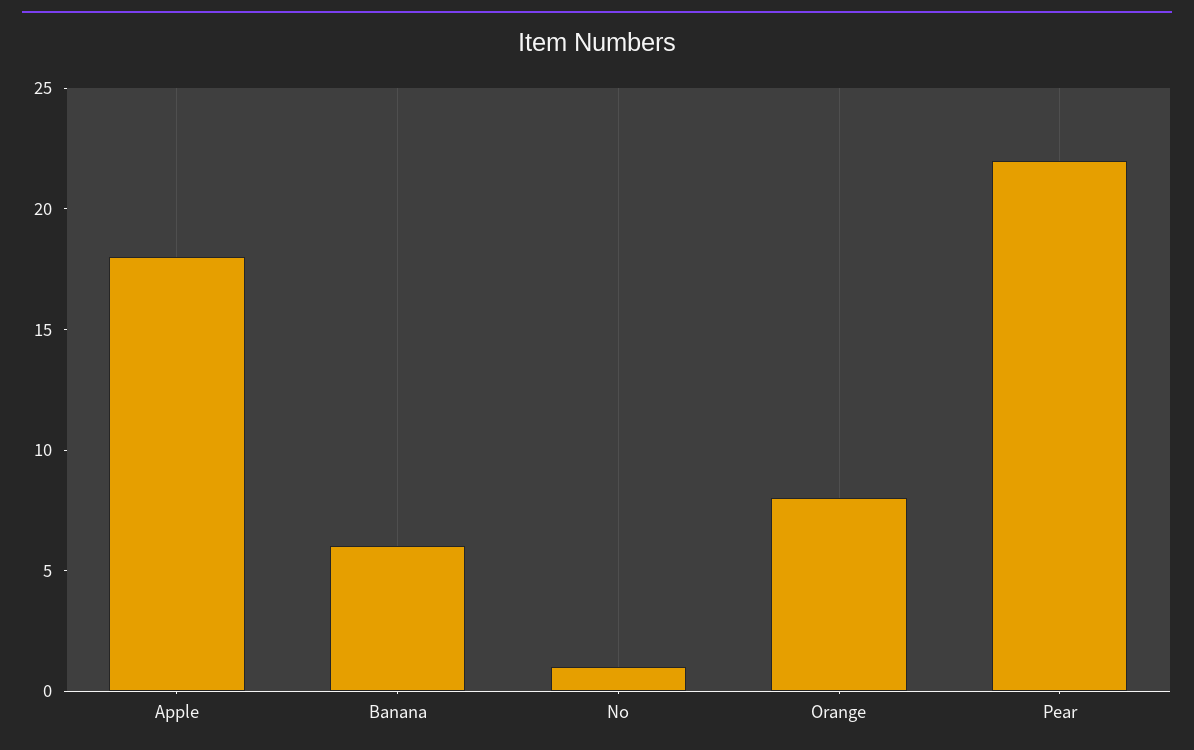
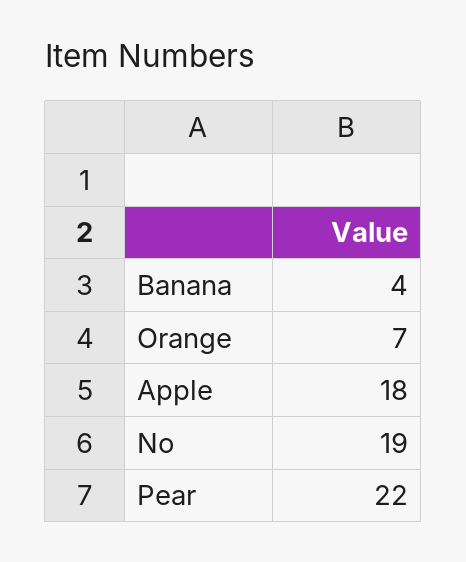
Banana: 6 -> 4
No: 1 -> 19
Orange: 8 -> 7

